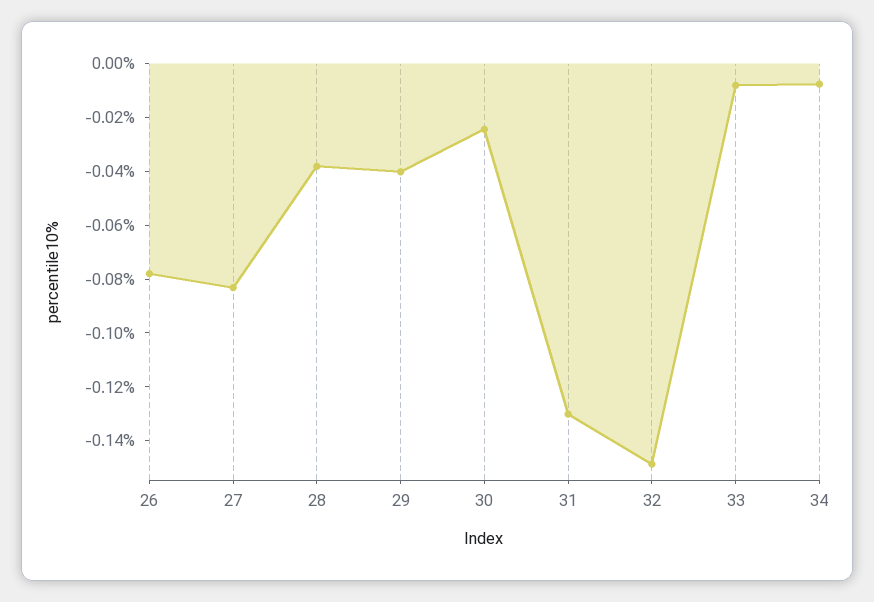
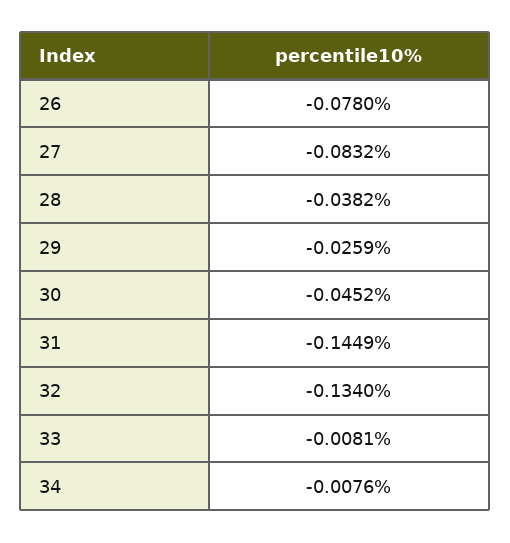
29: -0.04 -> -0.0259
30: -0.025 -> -0.0452
31: -0.13 -> -0.1449
32: -0.15 -> -0.134

